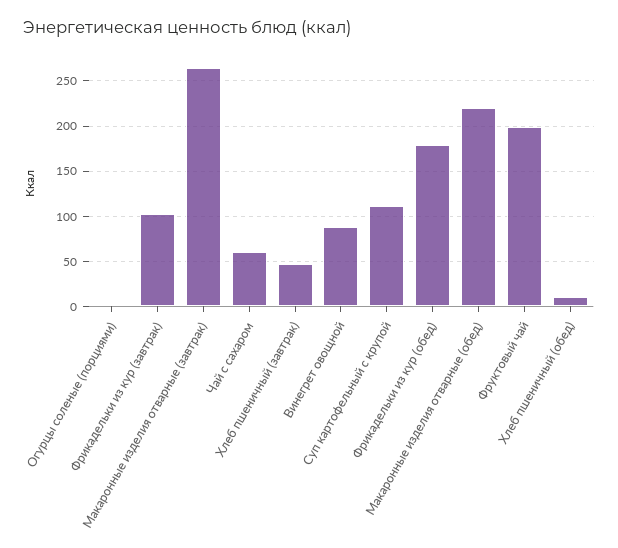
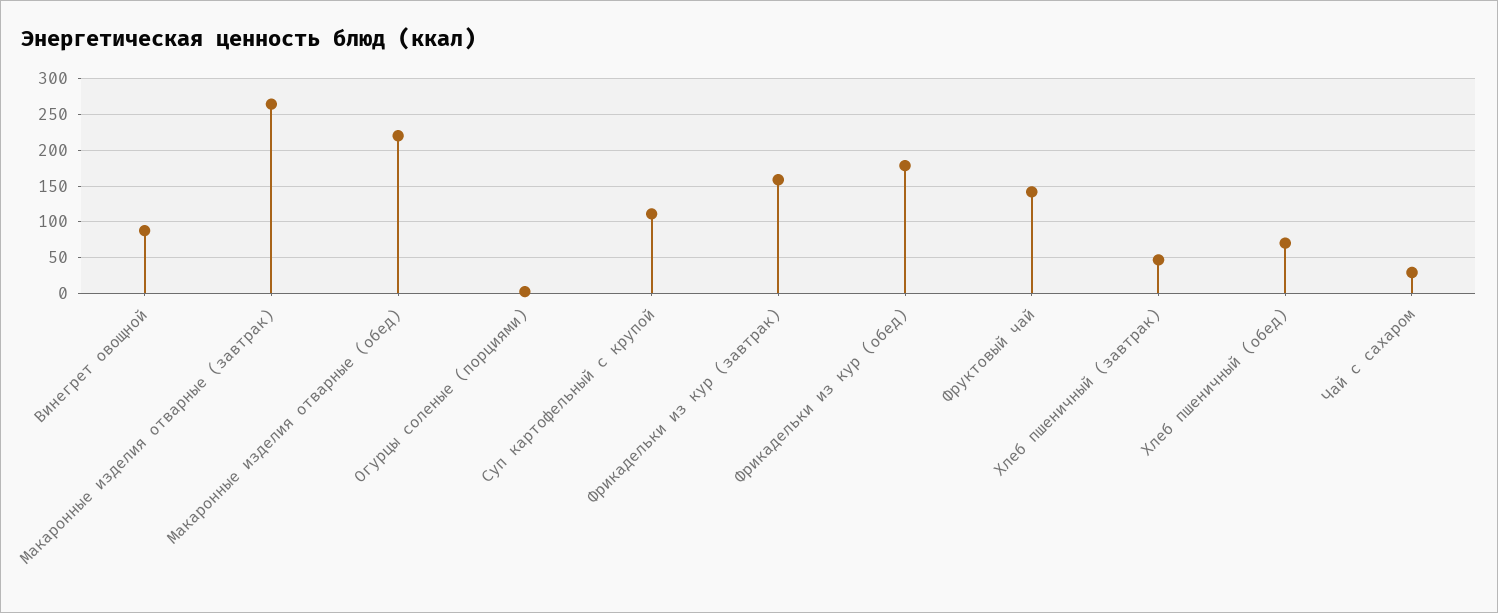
Фрикадельки из кур (завтрак): 100 -> 160
Чай с сахаром: 60 -> 30
Фруктовый чай: 200 -> 140
Хлеб пшеничный (обед): 10 -> 70

